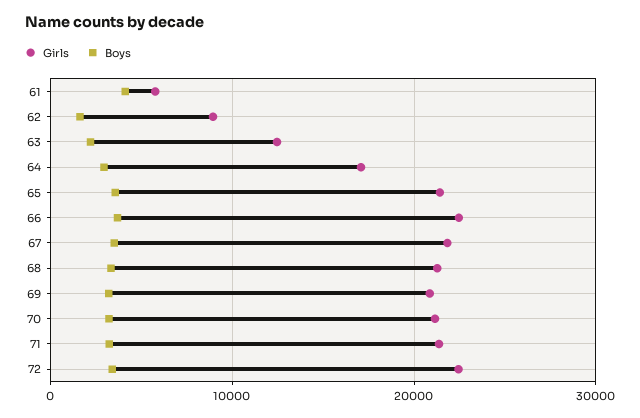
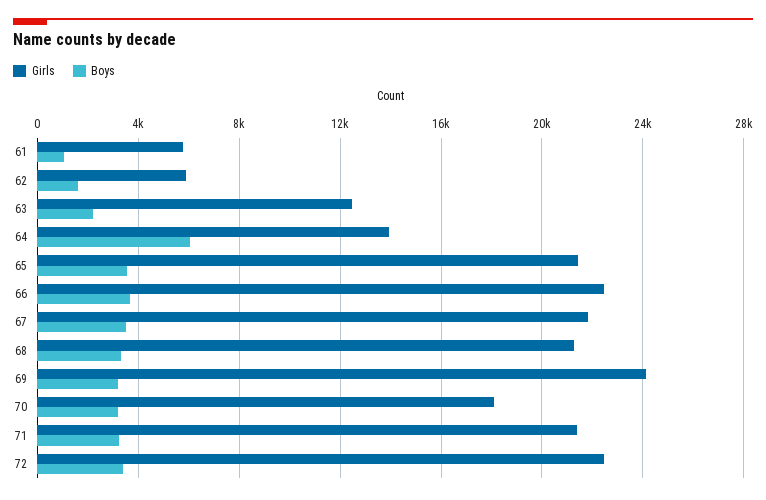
Boys, 61: 4000 -> 1000
Girls, 62: 9000 -> 6000
Girls, 64: 17000 -> 14000
Boys, 64: 3000 -> 6000
Girls, 69: 21000 -> 24000
Girls, 70: 21000 -> 18000

